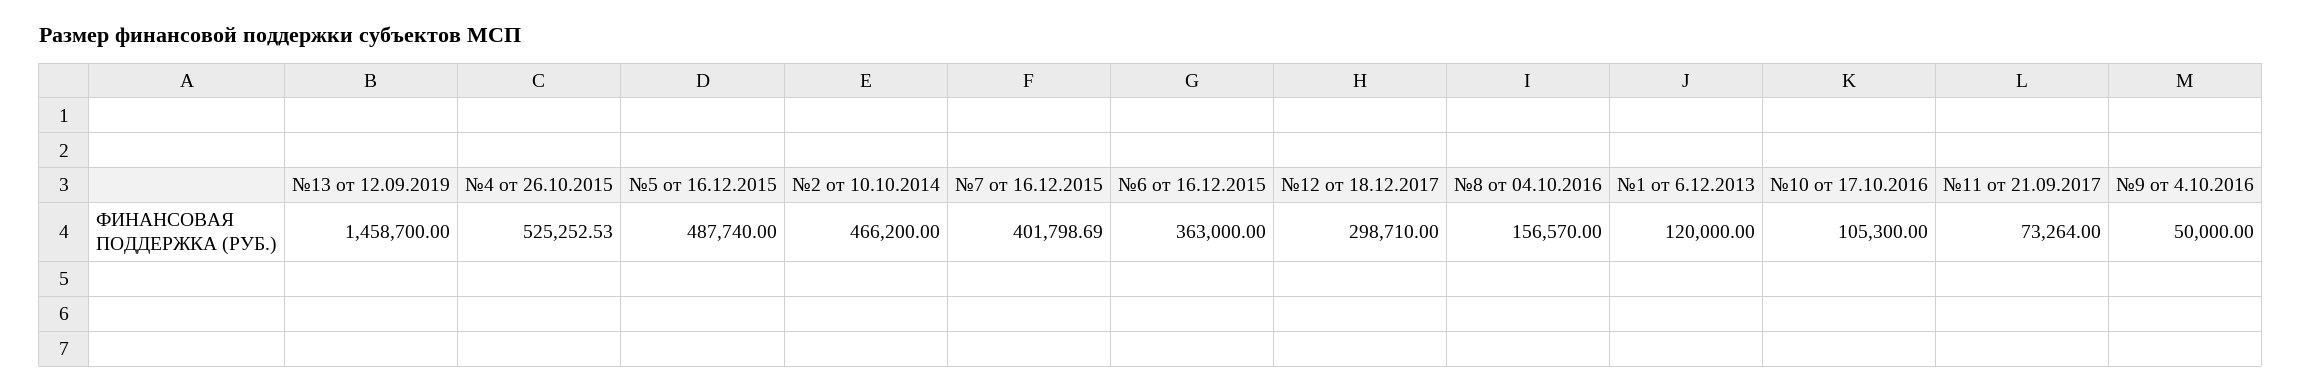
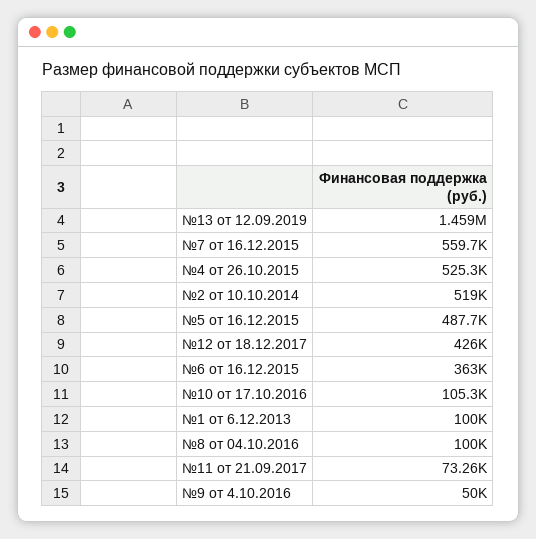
№2 от 10.10.2014: 466200 -> 519000
№7 от 16.12.2015: 401798.69 -> 559700
№12 от 18.12.2017: 298710 -> 426000
№8 от 04.10.2016: 156570 -> 100000
№1 от 6.12.2013: 120000 -> 100000

